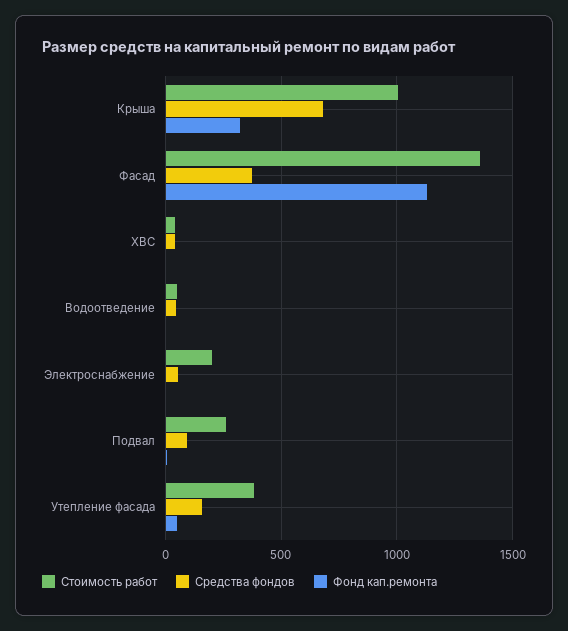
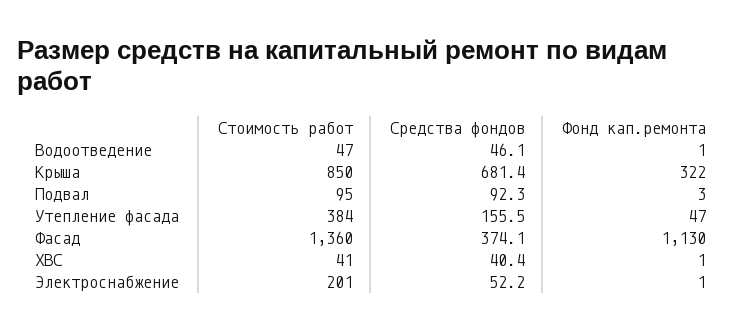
Стоимость работ, Крыша: 1000 -> 850
Стоимость работ, Подвал: 250 -> 95

